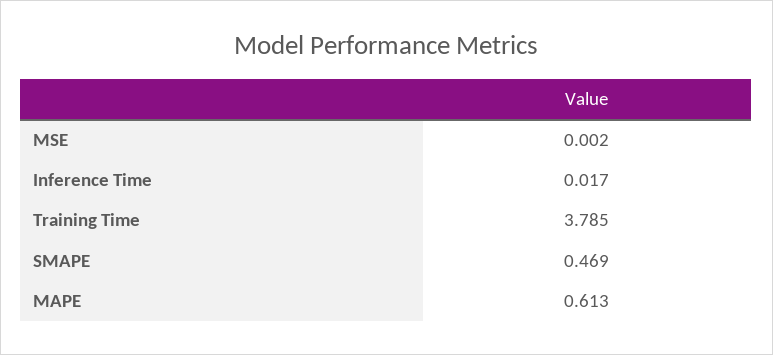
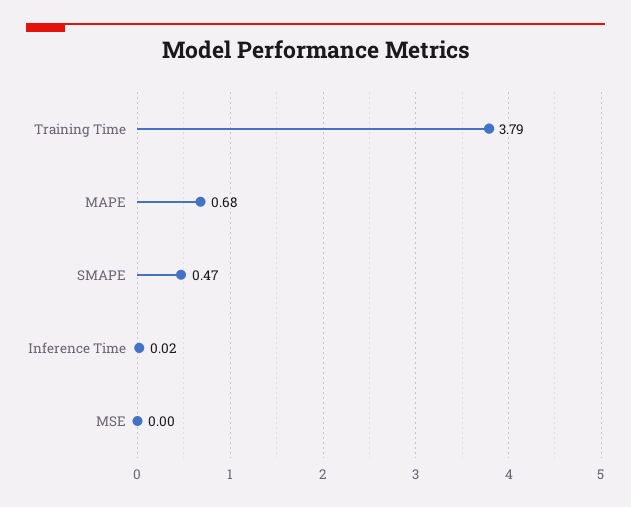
MAPE: 0.613 -> 0.68

